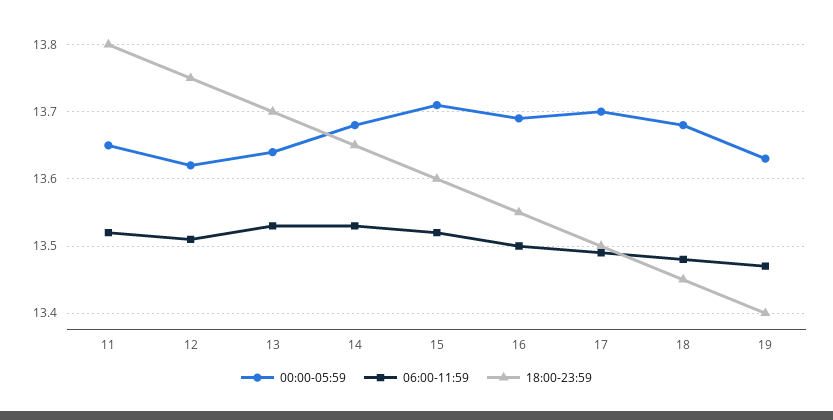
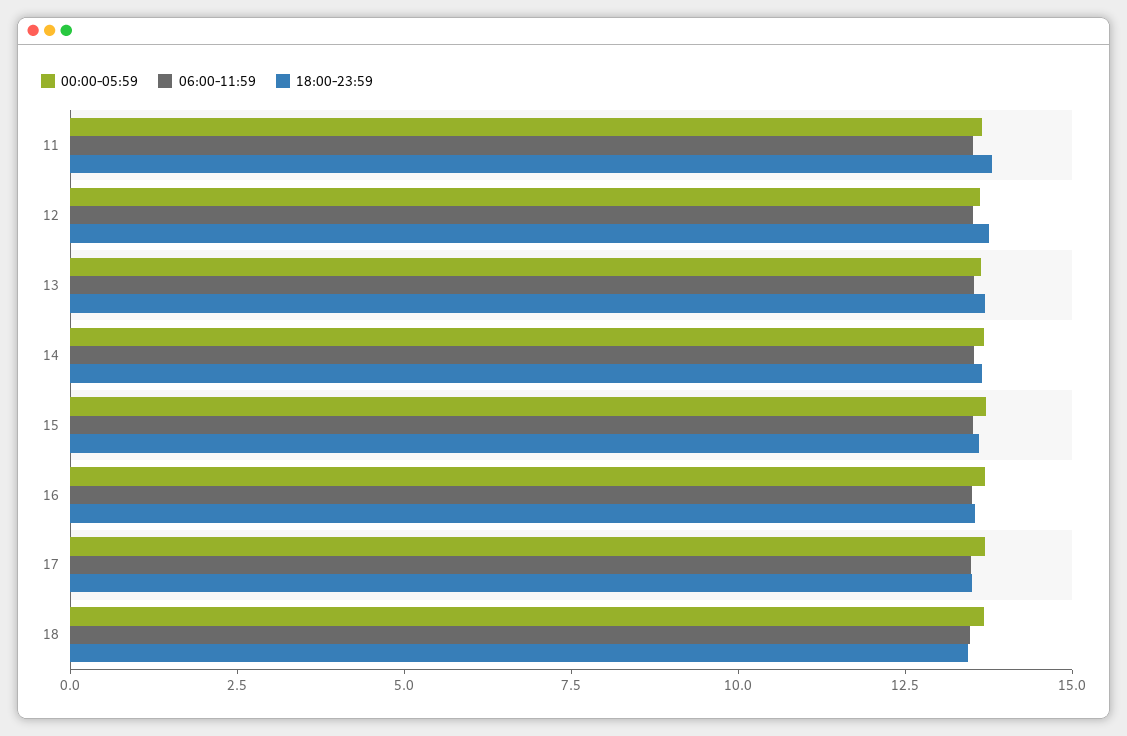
00:00-05:59, 19: 13.63 -> none
06:00-11:59, 19: 13.47 -> none
18:00-23:59, 19: 13.4 -> none

